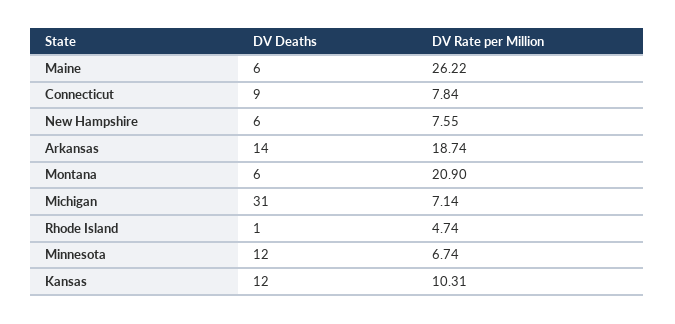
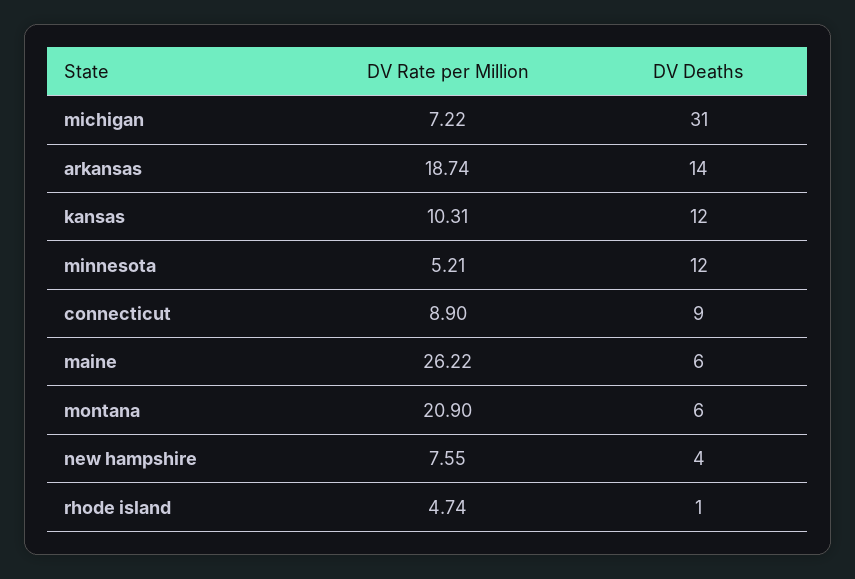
DV Rate per Million, Connecticut: 7.84 -> 8.9
DV Deaths, New Hampshire: 6 -> 4
DV Rate per Million, Michigan: 7.14 -> 7.22
DV Rate per Million, Minnesota: 6.74 -> 5.21

